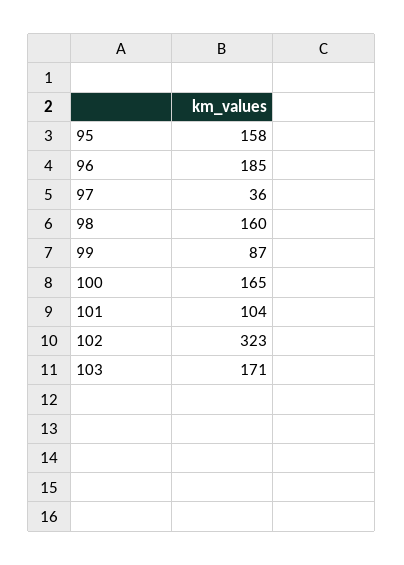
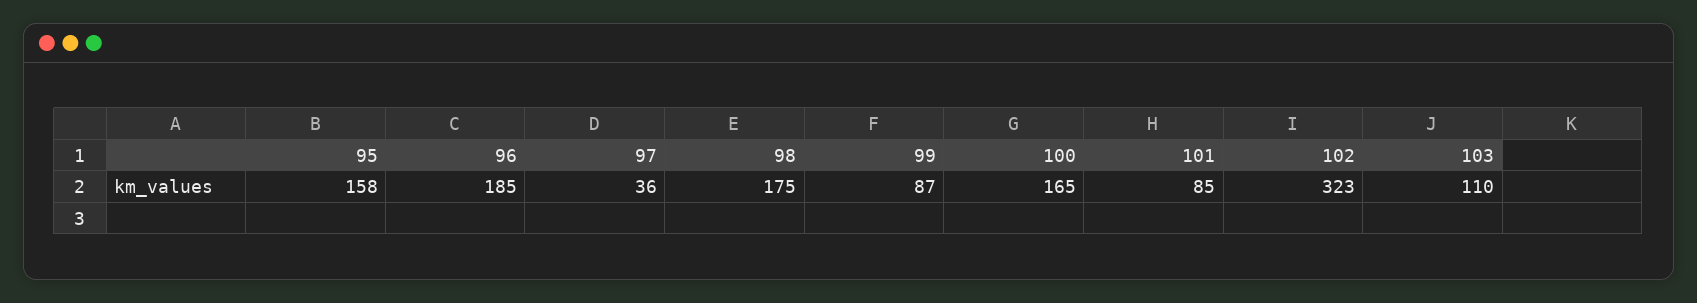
98: 160 -> 175
101: 104 -> 85
103: 171 -> 110

